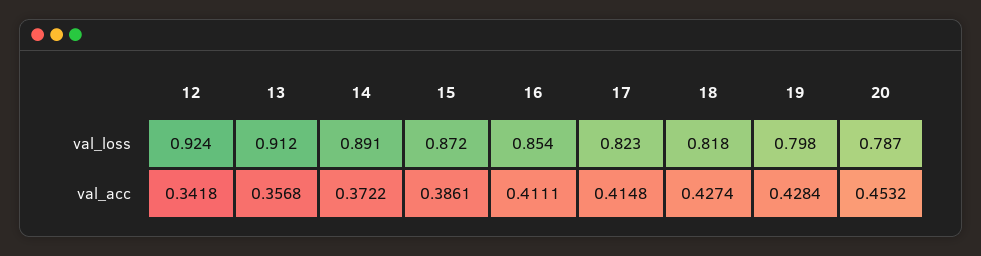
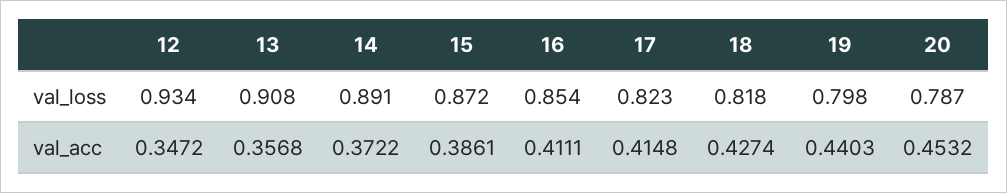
12, val_loss: 0.924 -> 0.934
13, val_loss: 0.912 -> 0.908
12, val_acc: 0.3418 -> 0.3472
19, val_acc: 0.4284 -> 0.4403

